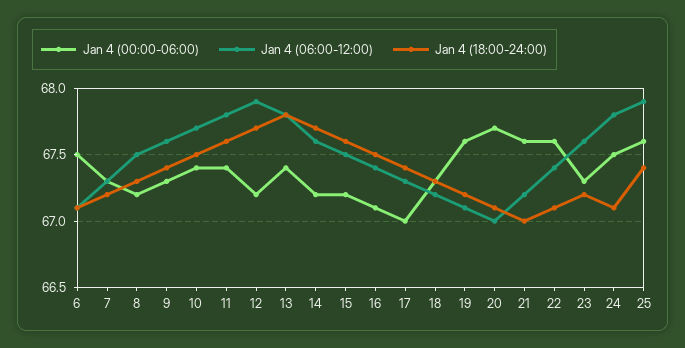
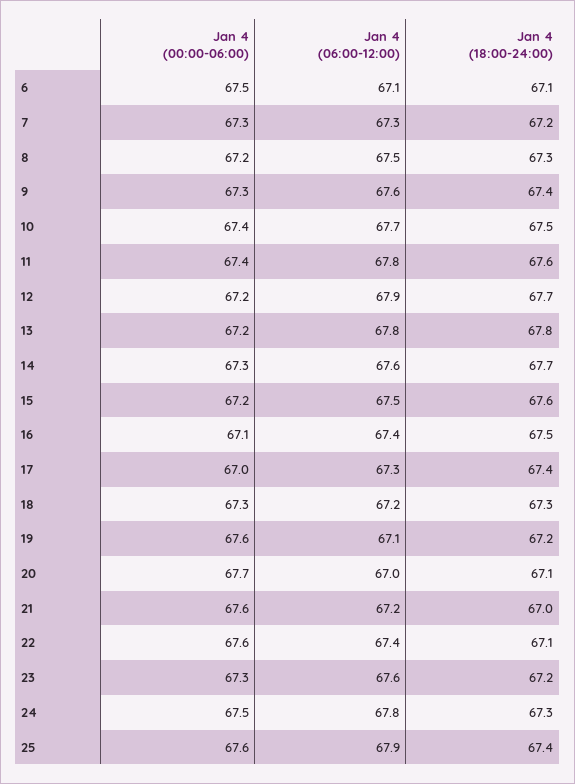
Jan 4 (00:00-06:00), 13: 67.4 -> 67.2
Jan 4 (00:00-06:00), 14: 67.2 -> 67.3
Jan 4 (18:00-24:00), 24: 67.1 -> 67.3

